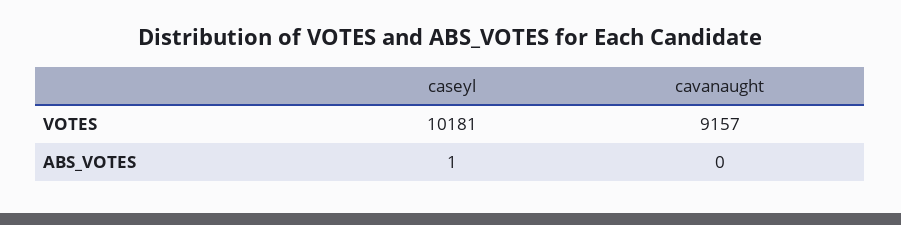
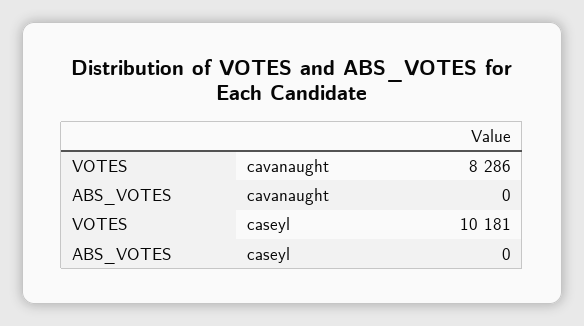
cavanaught, VOTES: 9157 -> 8286
caseyl, ABS_VOTES: 1 -> 0

